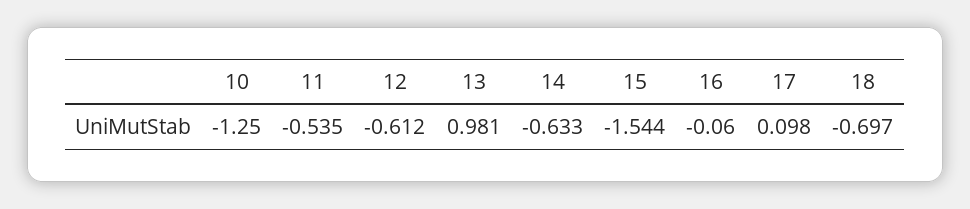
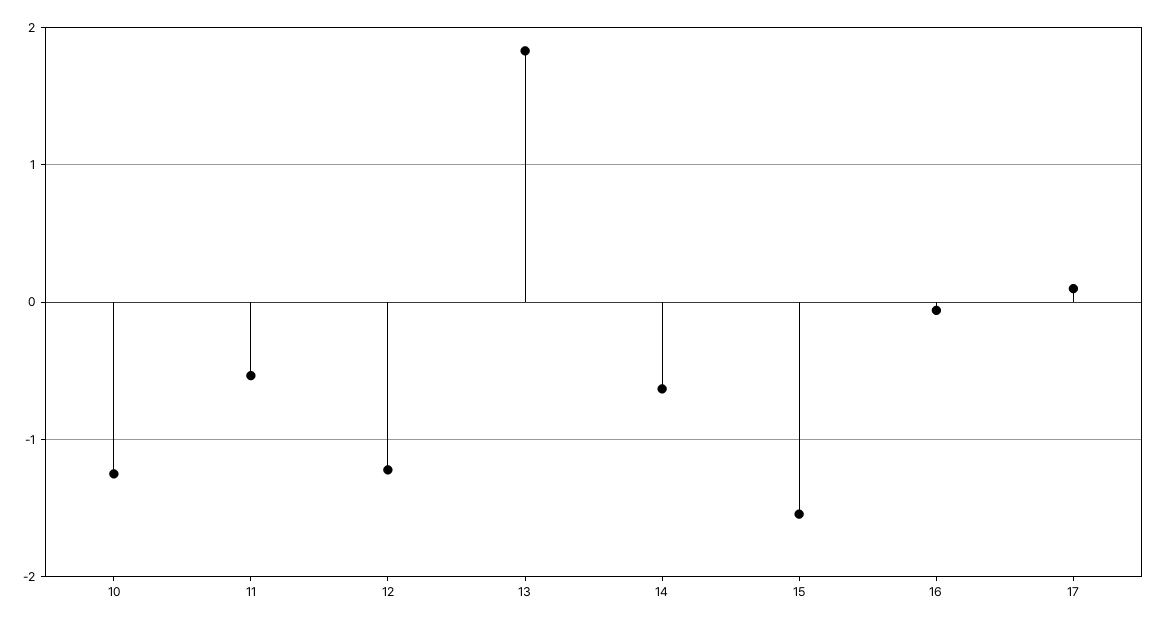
12: -0.612 -> -1.2
13: 0.981 -> 1.8
18: -0.697 -> none

